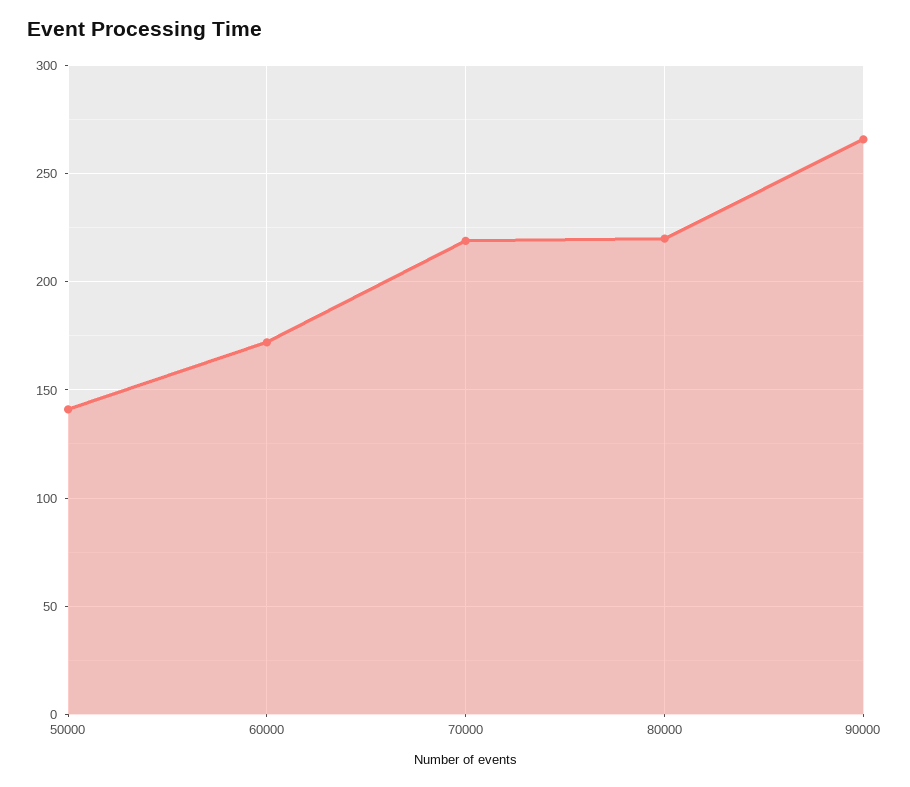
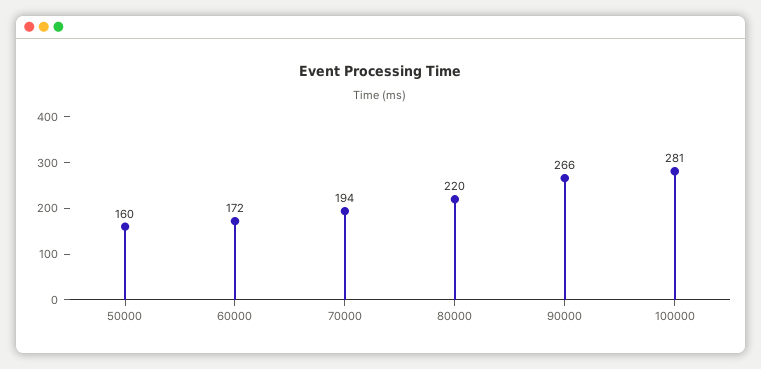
50000: 140 -> 160
70000: 220 -> 194
100000: none -> 281

